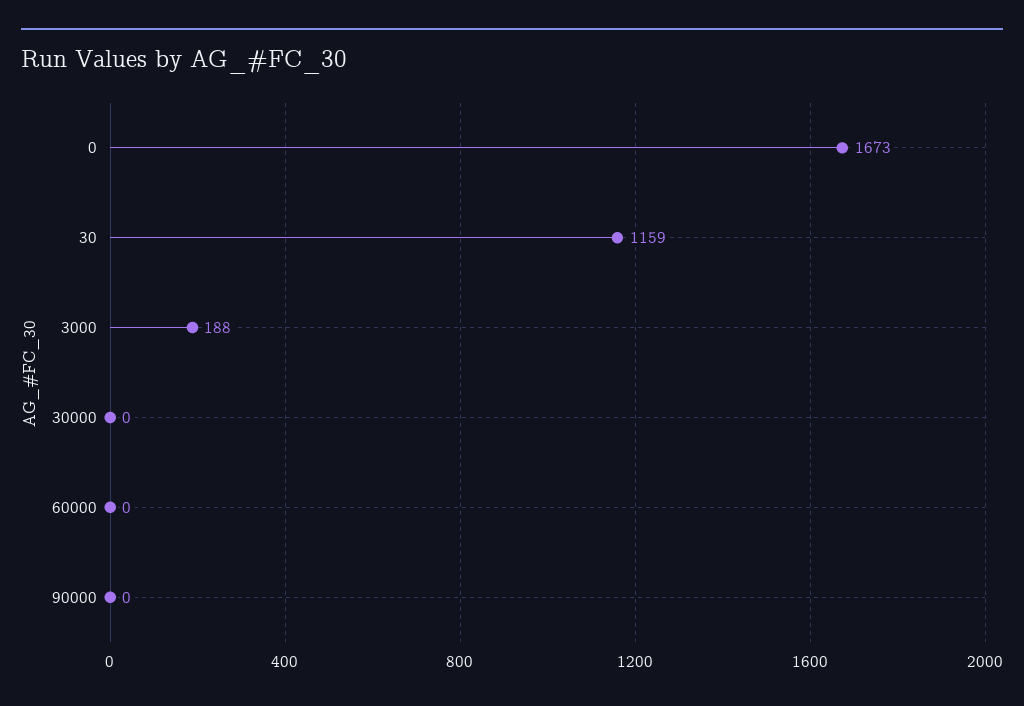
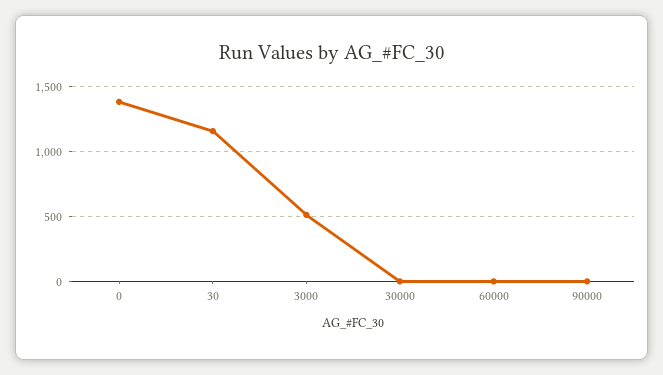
0: 1673 -> 1400
3000: 188 -> 500

